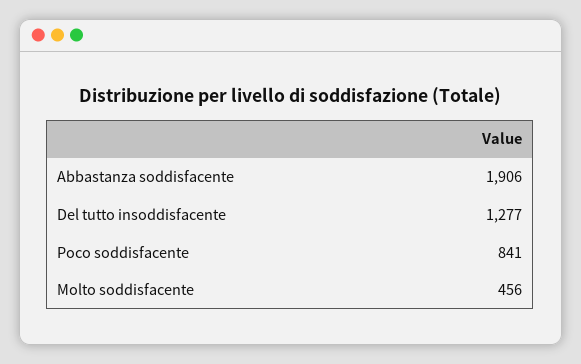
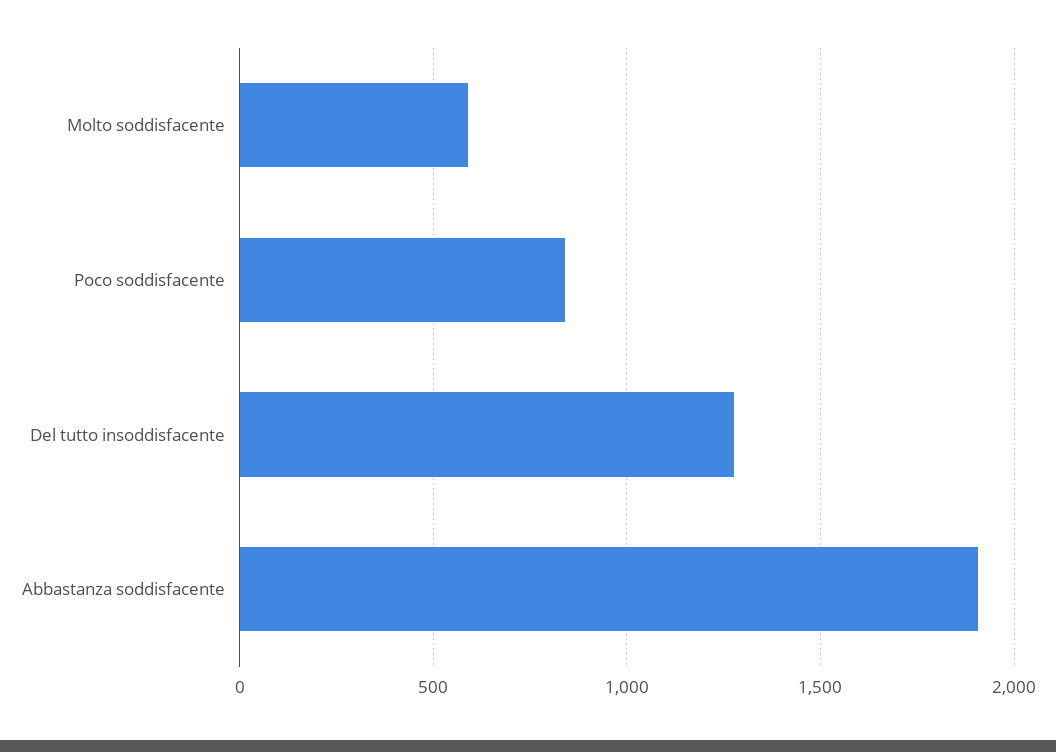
Molto soddisfacente: 456 -> 600

